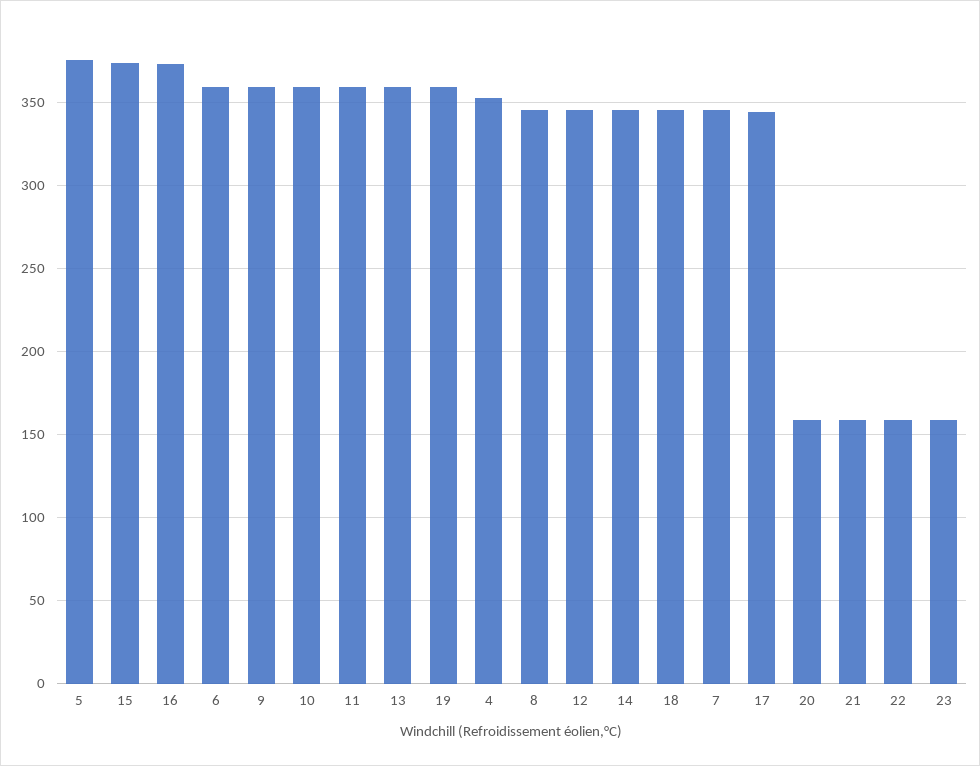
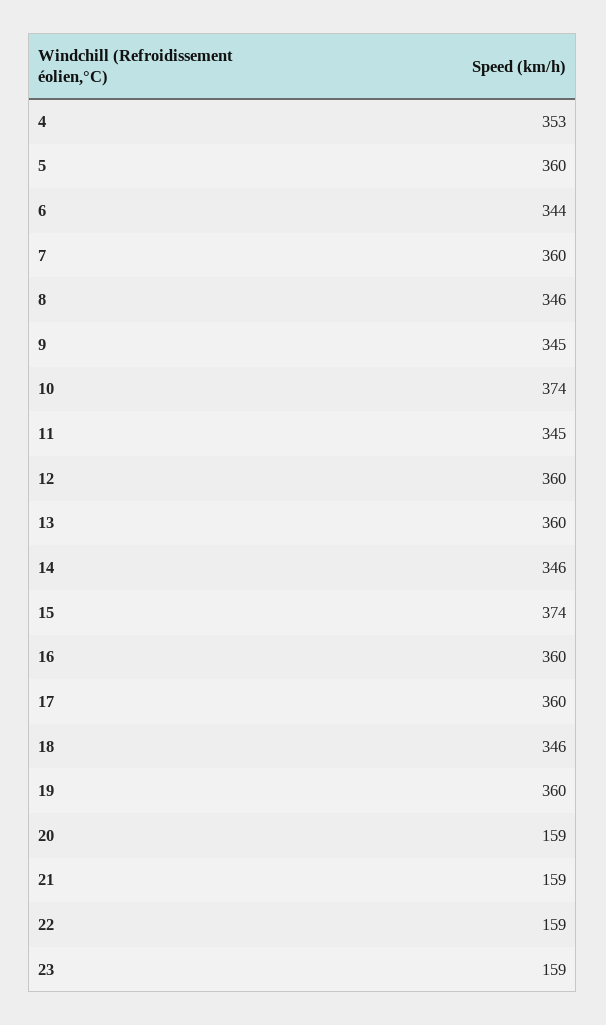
5: 375 -> 360
16: 375 -> 360
6: 360 -> 344
9: 360 -> 345
10: 360 -> 374
11: 360 -> 345
12: 345 -> 360
7: 345 -> 360
17: 345 -> 360

